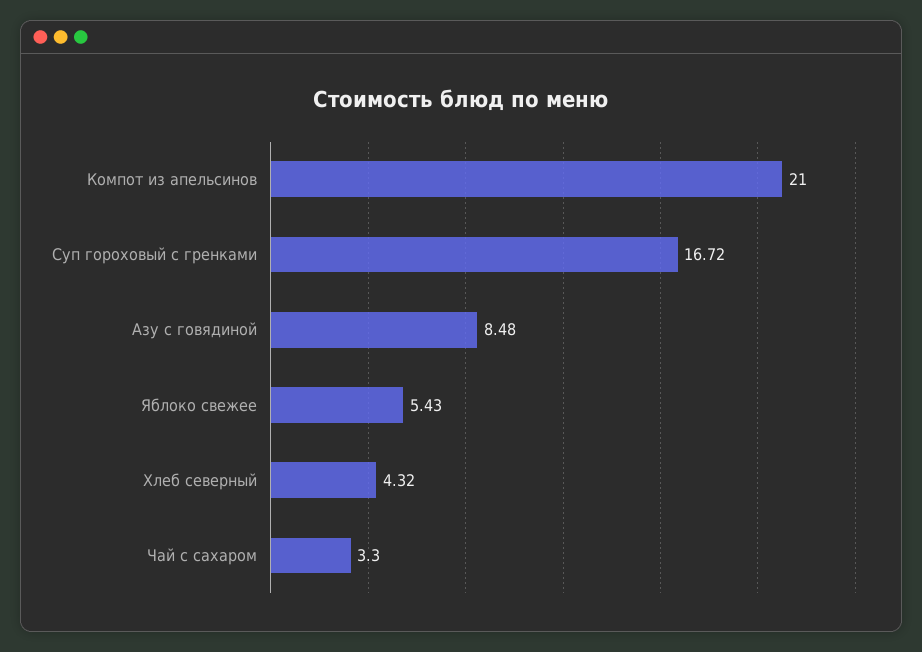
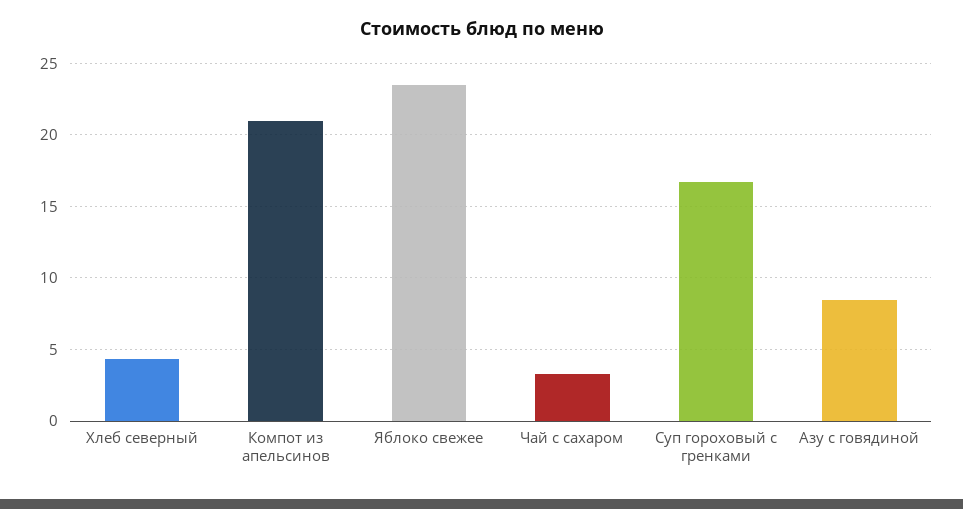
Яблоко свежее: 5.43 -> 23.5

